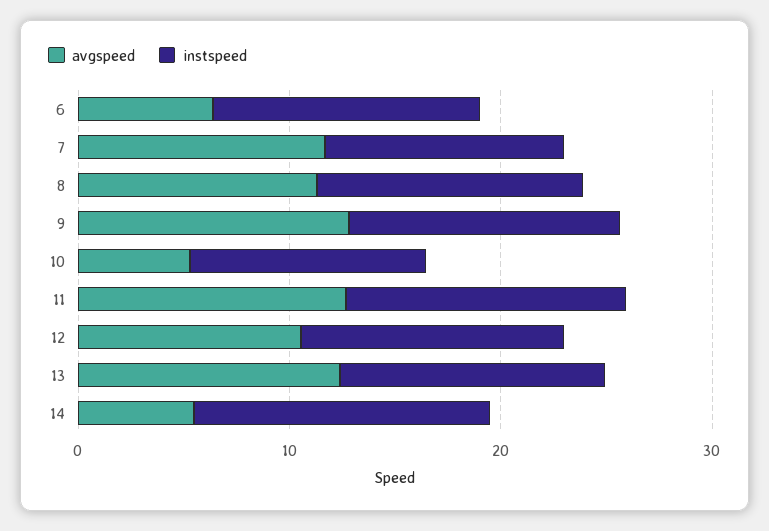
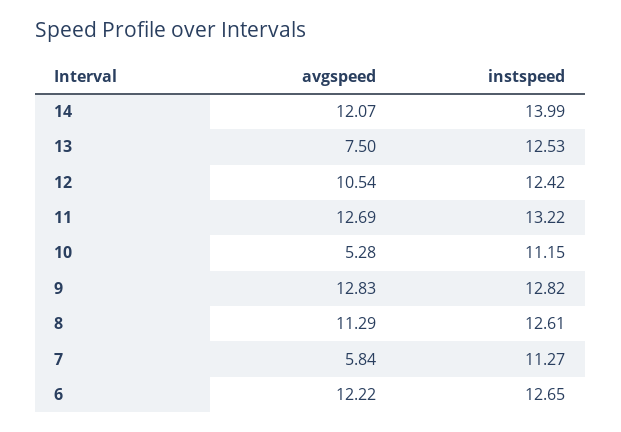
avgspeed, 6: 6 -> 12.22
avgspeed, 7: 12 -> 5.84
avgspeed, 13: 12 -> 7.5
avgspeed, 14: 6 -> 12.07

